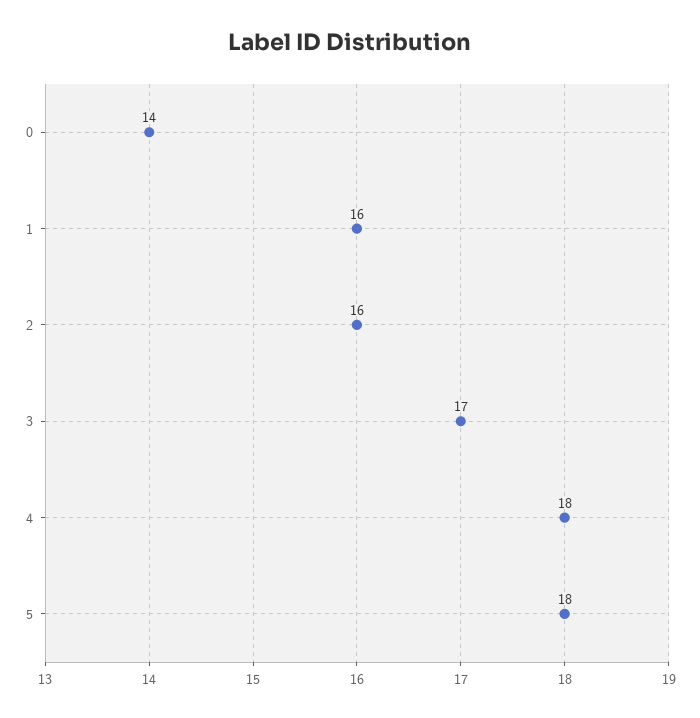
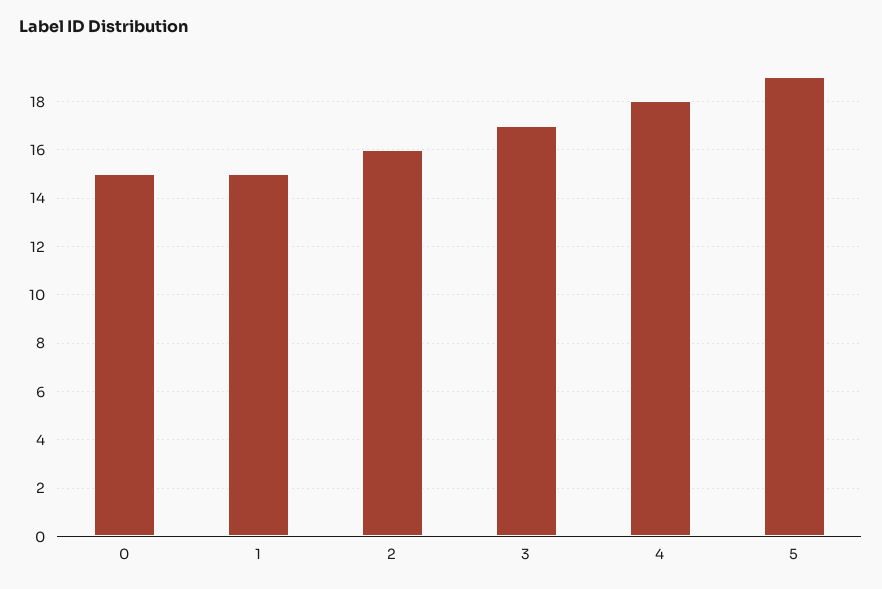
0: 14 -> 15
1: 16 -> 15
5: 18 -> 19

